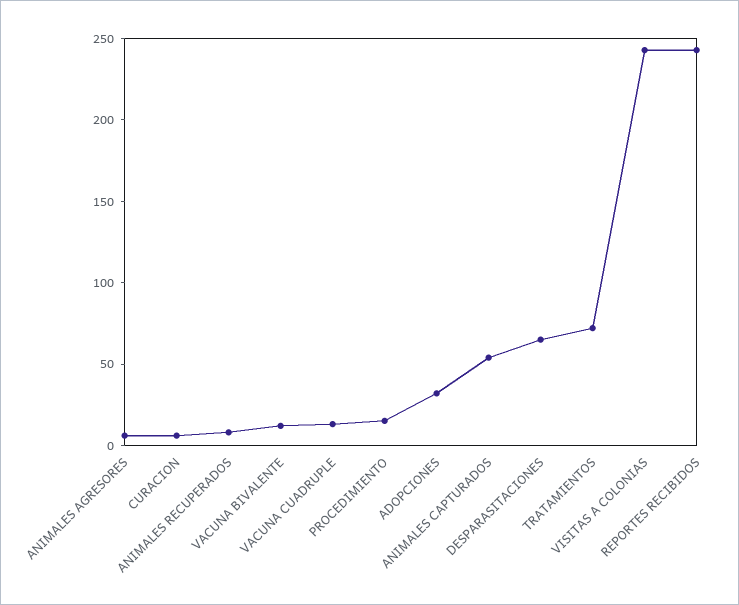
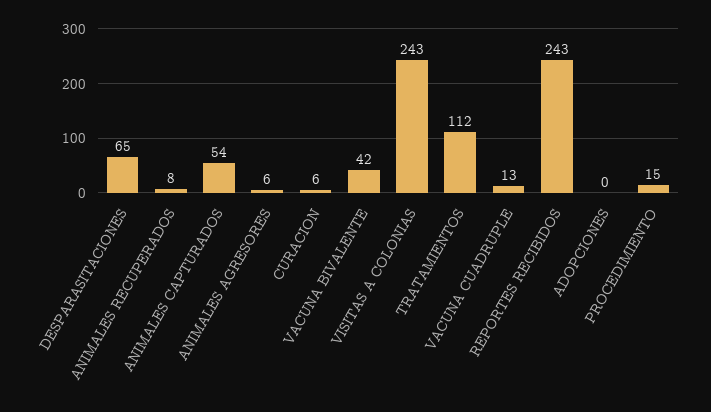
VACUNA BIVALENTE: 10 -> 42
ADOPCIONES: 30 -> 0
TRATAMIENTOS: 70 -> 112

